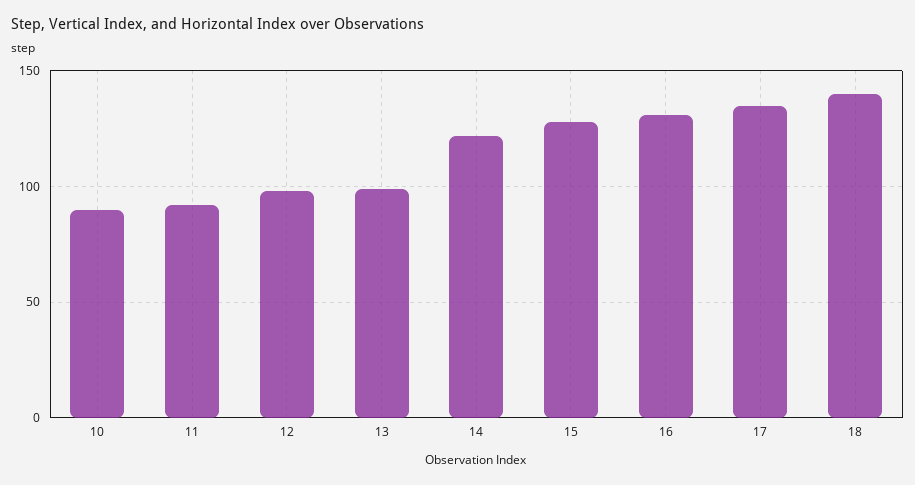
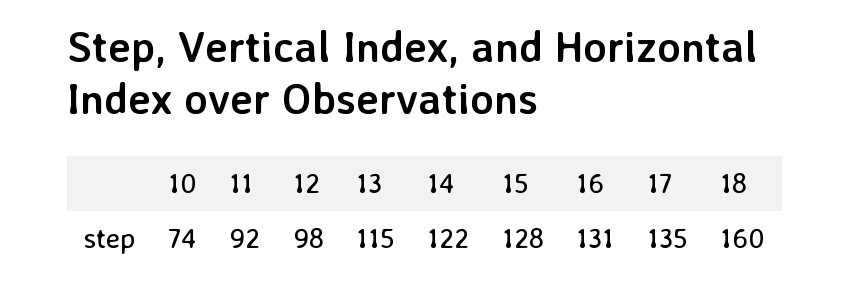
10: 90 -> 74
13: 100 -> 115
18: 140 -> 160

